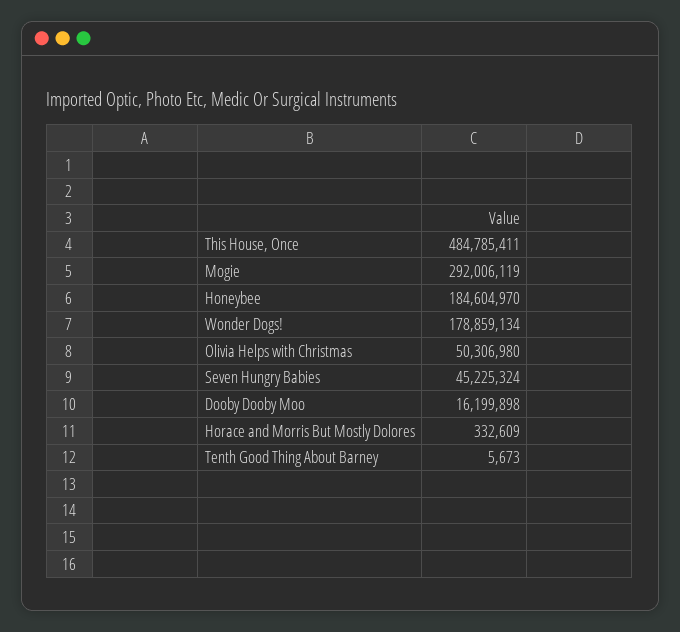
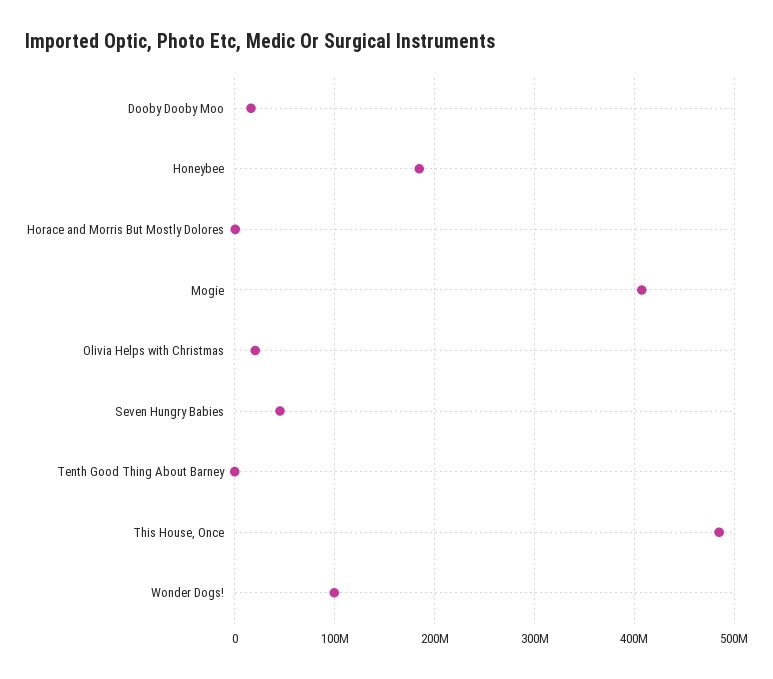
Mogie: 292006119 -> 410000000
Wonder Dogs!: 178859134 -> 100000000
Olivia Helps with Christmas: 50306980 -> 20000000

